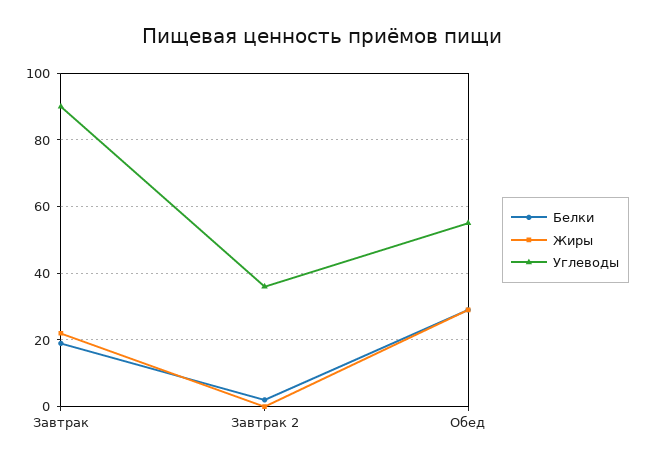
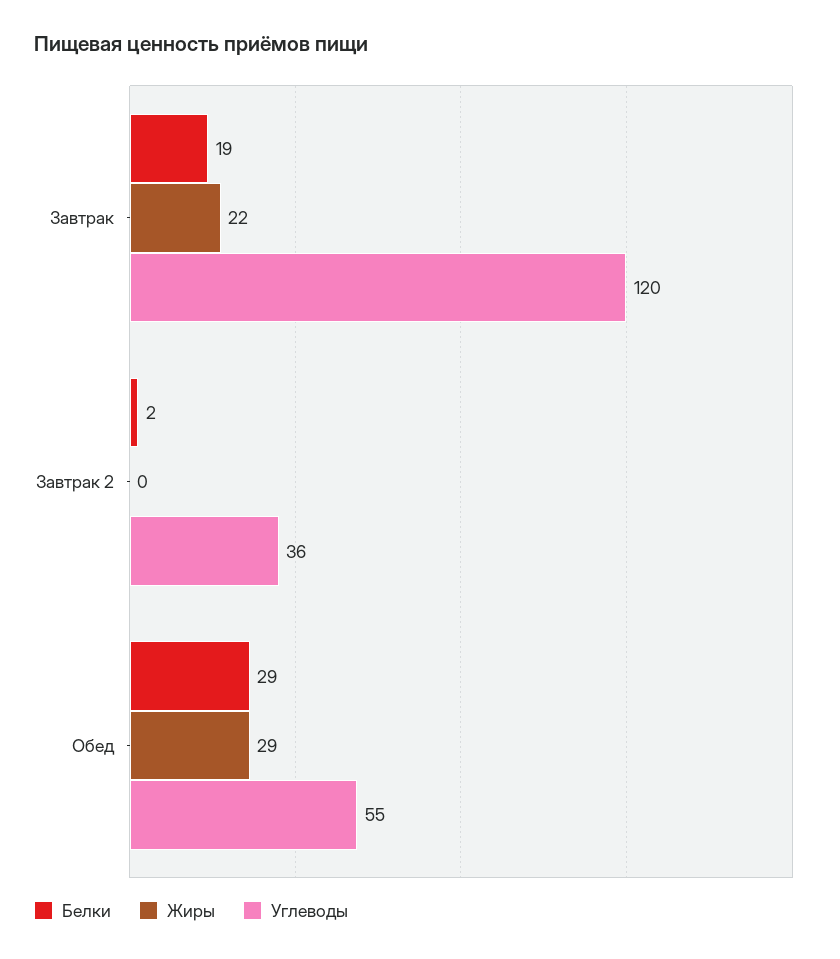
Углеводы, Завтрак: 90 -> 120

